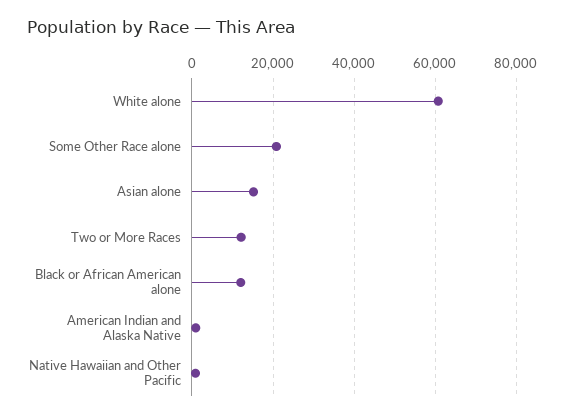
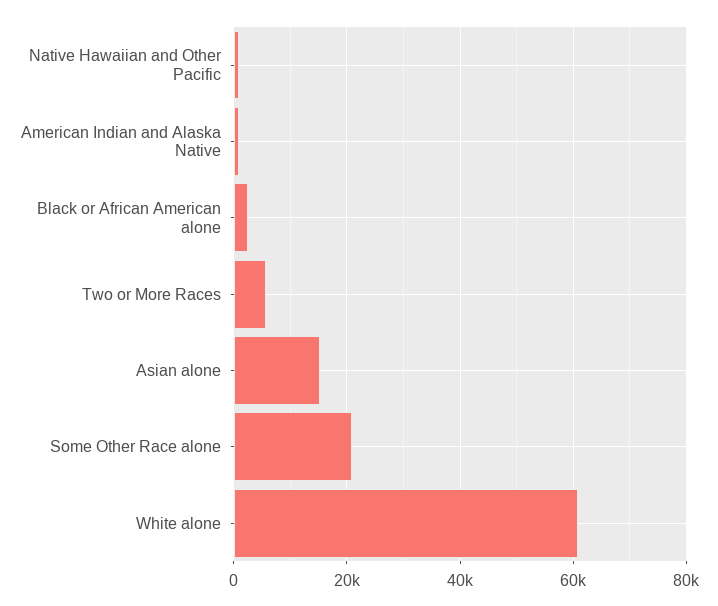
Two or More Races: 12000 -> 6000
Black or African American alone: 12000 -> 2000

